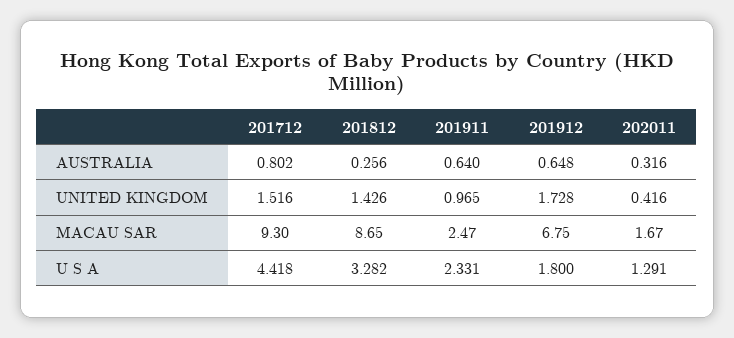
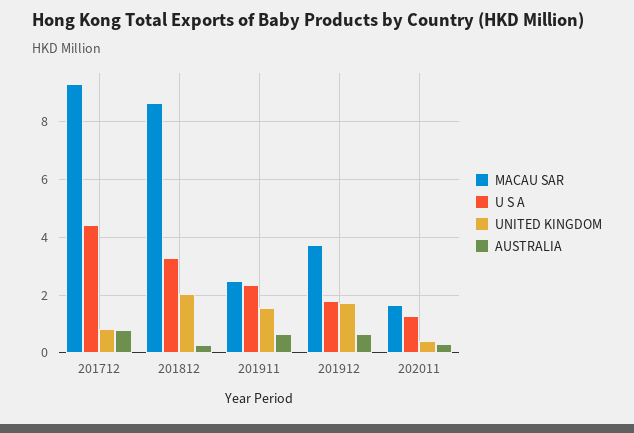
UNITED KINGDOM, 201712: 1.516 -> 0.75
UNITED KINGDOM, 201812: 1.426 -> 2
UNITED KINGDOM, 201911: 0.965 -> 1.5
MACAU SAR, 201912: 6.75 -> 3.75

